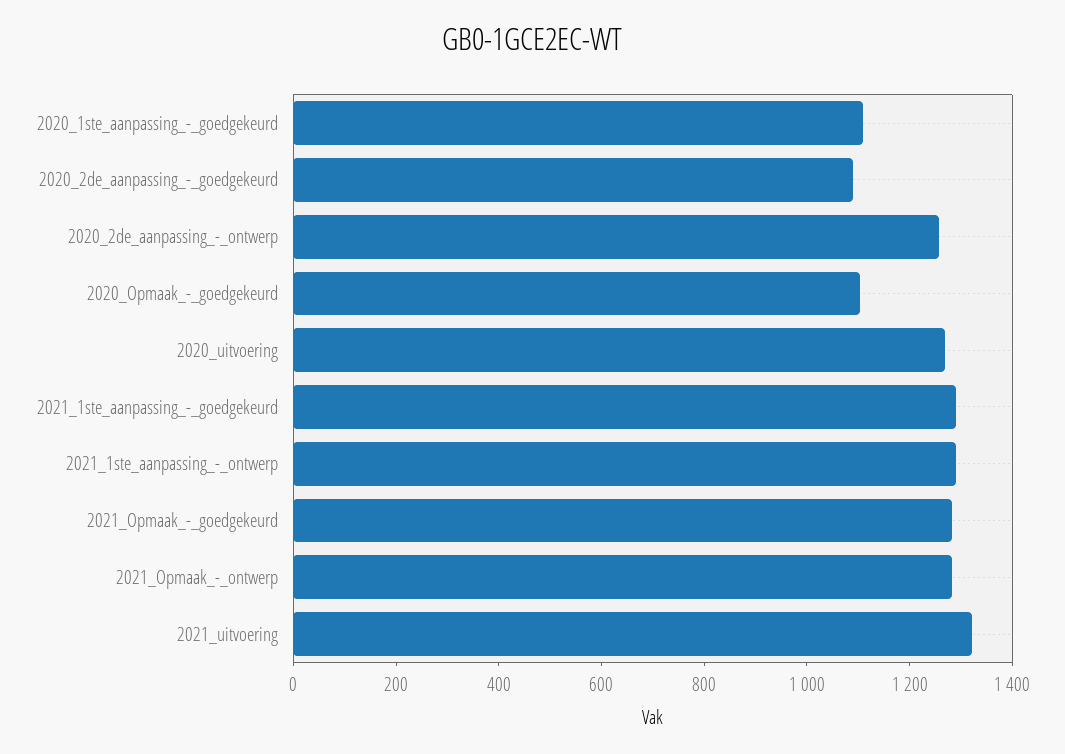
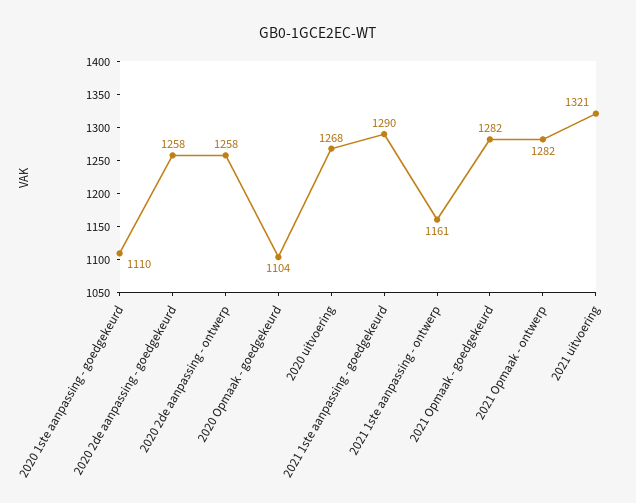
2020_2de_aanpassing_-_goedgekeurd: 1100 -> 1258
2021_1ste_aanpassing_-_ontwerp: 1300 -> 1161

